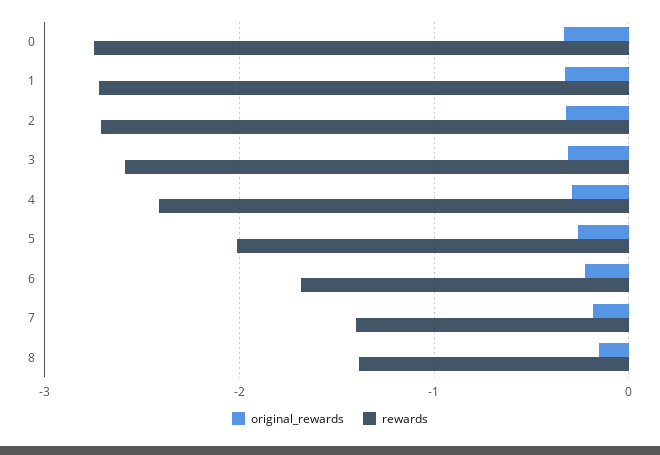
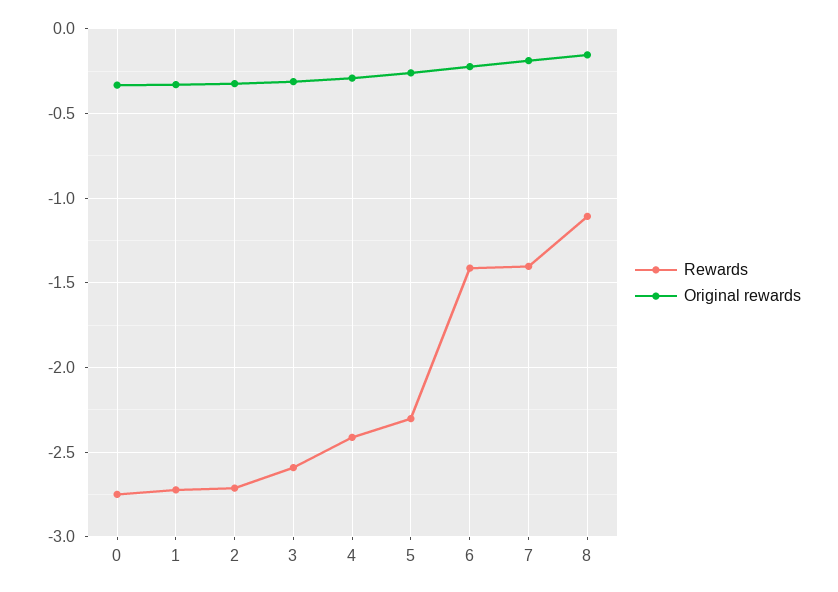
rewards, 5: -2 -> -2.3
rewards, 6: -1.7 -> -1.4
rewards, 8: -1.4 -> -1.1

